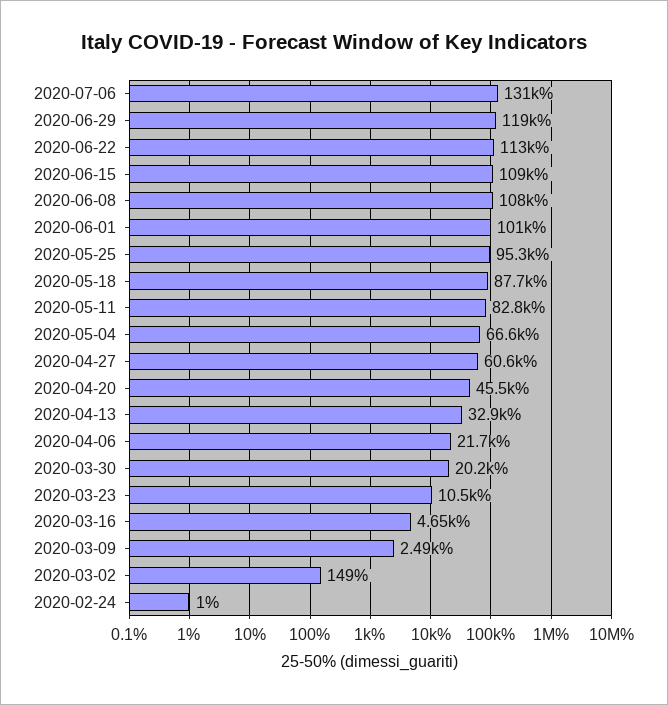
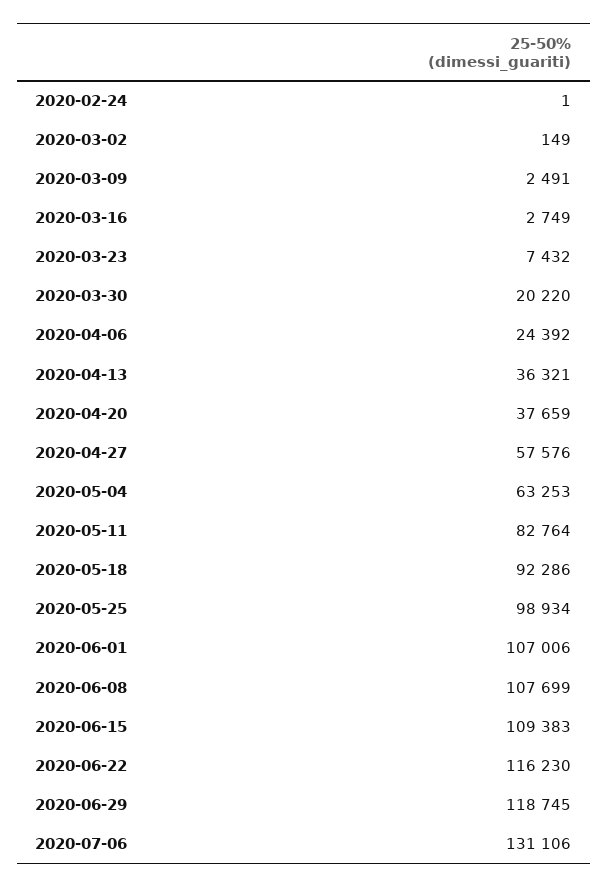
2020-06-22: 113000 -> 116230
2020-06-01: 101000 -> 107006
2020-05-25: 95300 -> 98934
2020-05-18: 87700 -> 92286
2020-05-04: 66600 -> 63253
2020-04-27: 60600 -> 57576
2020-04-20: 45500 -> 37659
2020-04-13: 32900 -> 36321
2020-04-06: 21700 -> 24392
2020-03-23: 10500 -> 7432
2020-03-16: 4650 -> 2749

